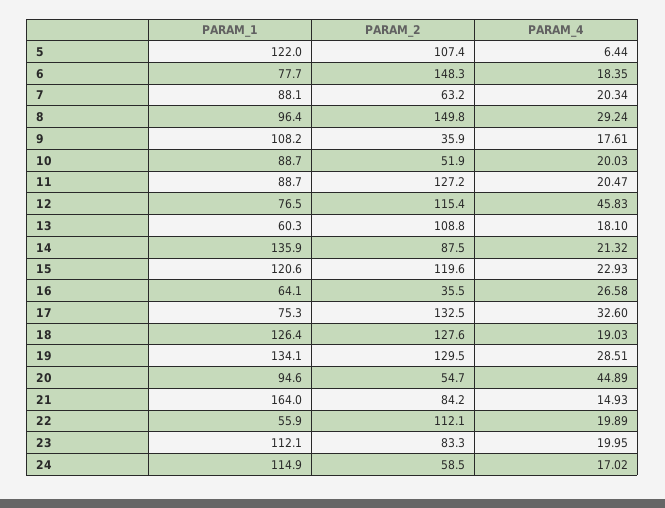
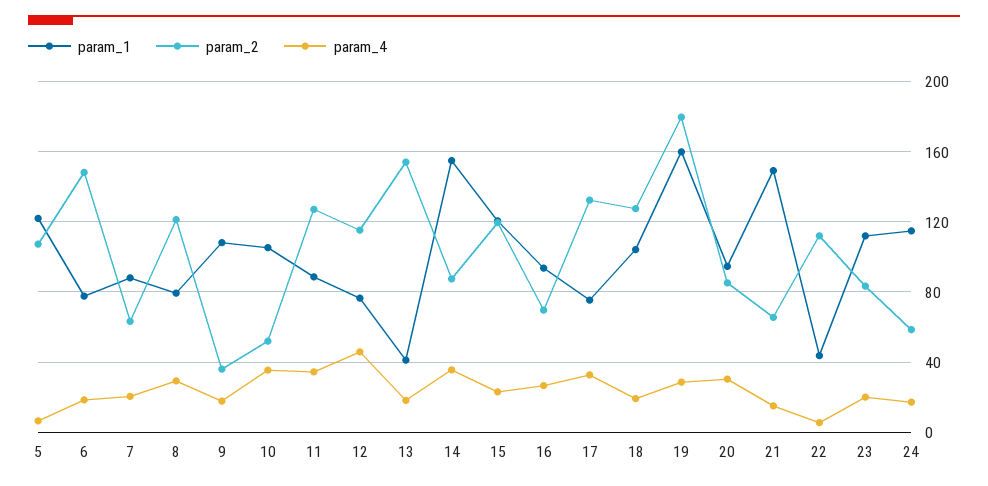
PARAM_1, 8: 96.4 -> 80
PARAM_2, 8: 149.8 -> 120
PARAM_1, 10: 88.7 -> 105
PARAM_4, 10: 20.03 -> 35
PARAM_4, 11: 20.47 -> 35
PARAM_1, 13: 60.3 -> 40
PARAM_2, 13: 108.8 -> 155
PARAM_1, 14: 135.9 -> 155
PARAM_4, 14: 21.32 -> 35
PARAM_1, 16: 64.1 -> 95
PARAM_2, 16: 35.5 -> 70
PARAM_1, 18: 126.4 -> 105
PARAM_1, 19: 134.1 -> 160
PARAM_2, 19: 129.5 -> 180
PARAM_2, 20: 54.7 -> 85
PARAM_4, 20: 44.89 -> 30
PARAM_1, 21: 164 -> 150
PARAM_2, 21: 84.2 -> 65
PARAM_1, 22: 55.9 -> 45
PARAM_4, 22: 19.89 -> 5

